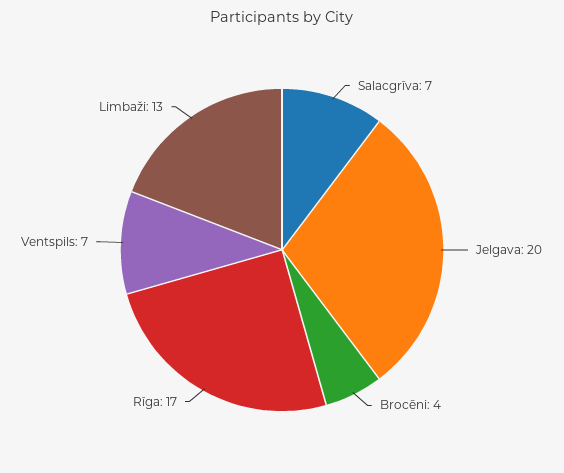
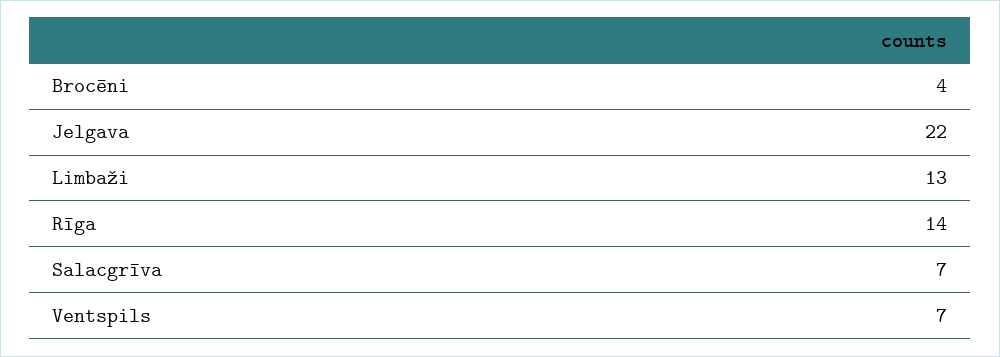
Jelgava: 20 -> 22
Rīga: 17 -> 14

